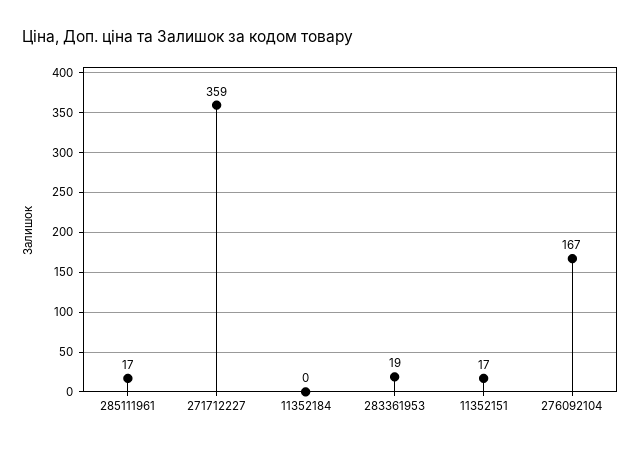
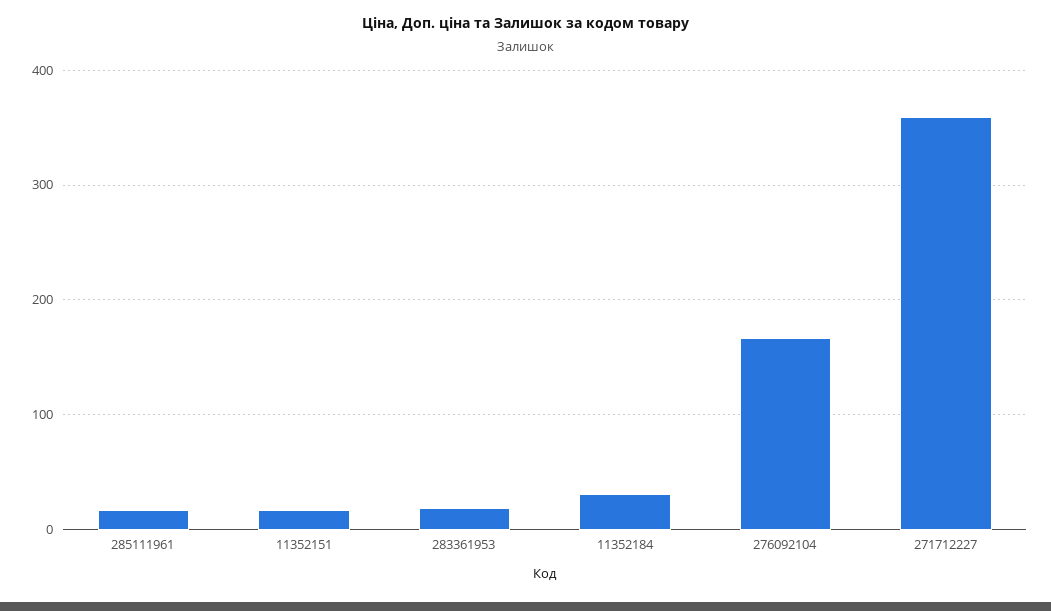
11352184: 0 -> 30

